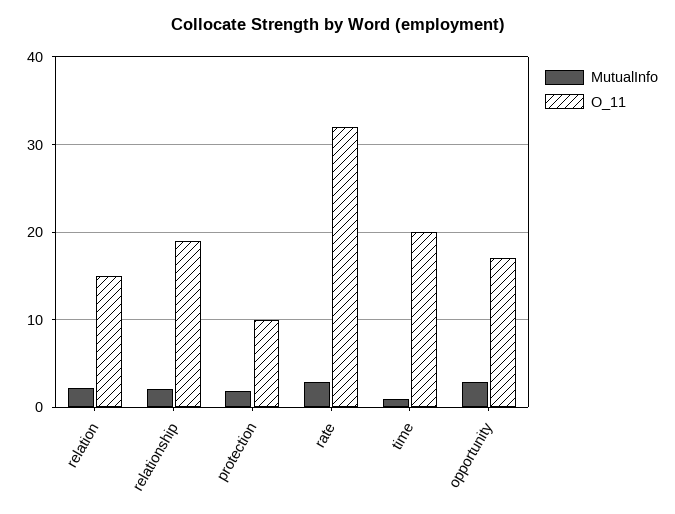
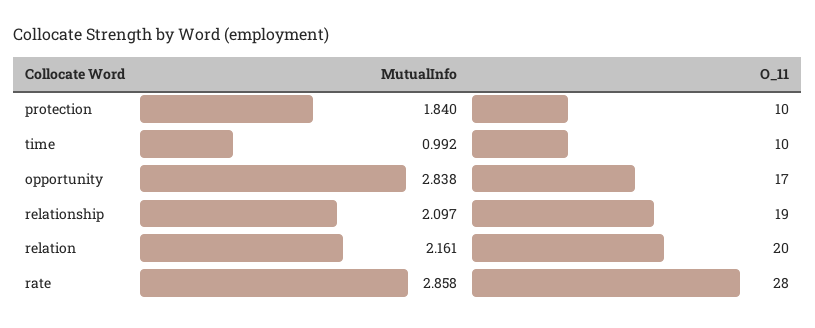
O_11, relation: 15 -> 20
O_11, rate: 32 -> 28
O_11, time: 20 -> 10

